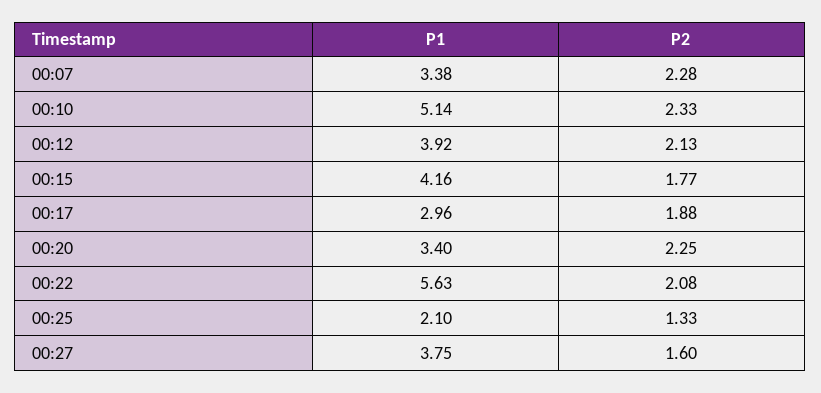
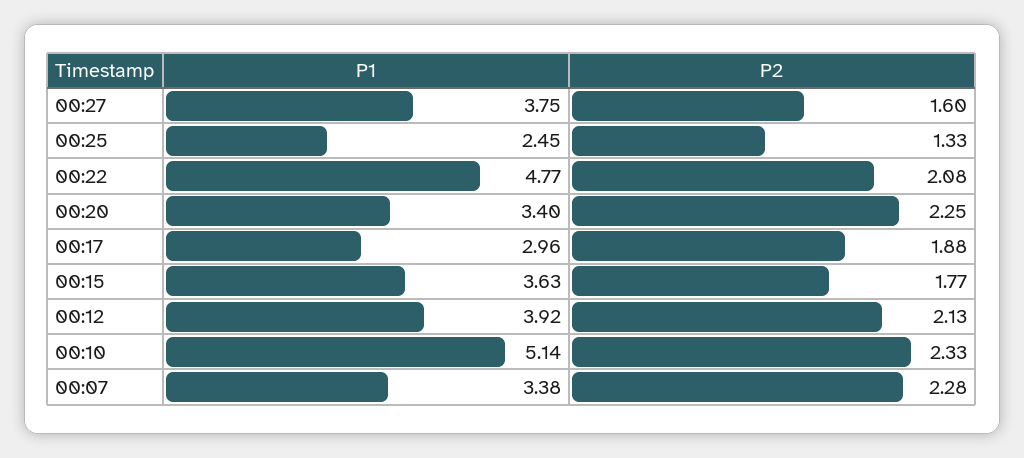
P1, 00:15: 4.16 -> 3.63
P1, 00:22: 5.63 -> 4.77
P1, 00:25: 2.1 -> 2.45

